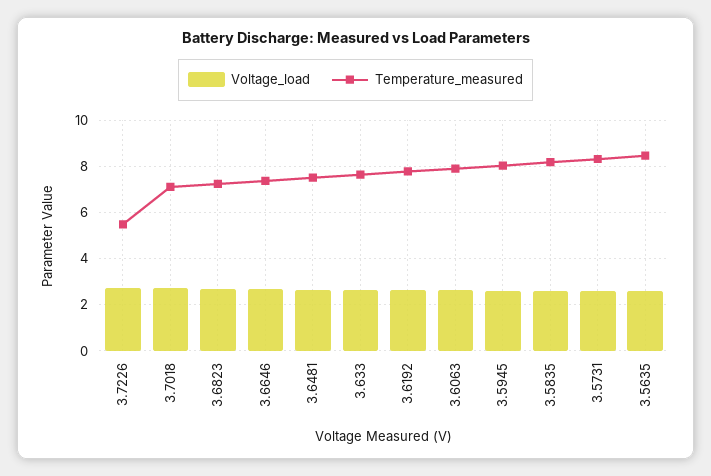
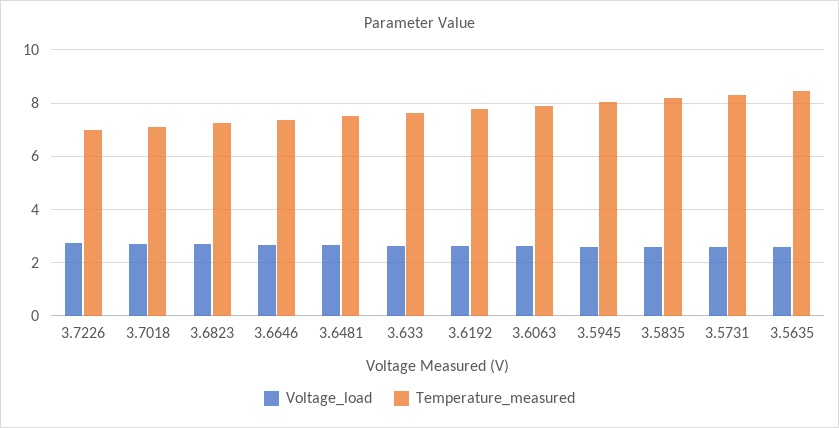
Temperature_measured, 3.7226: 5.5 -> 7

